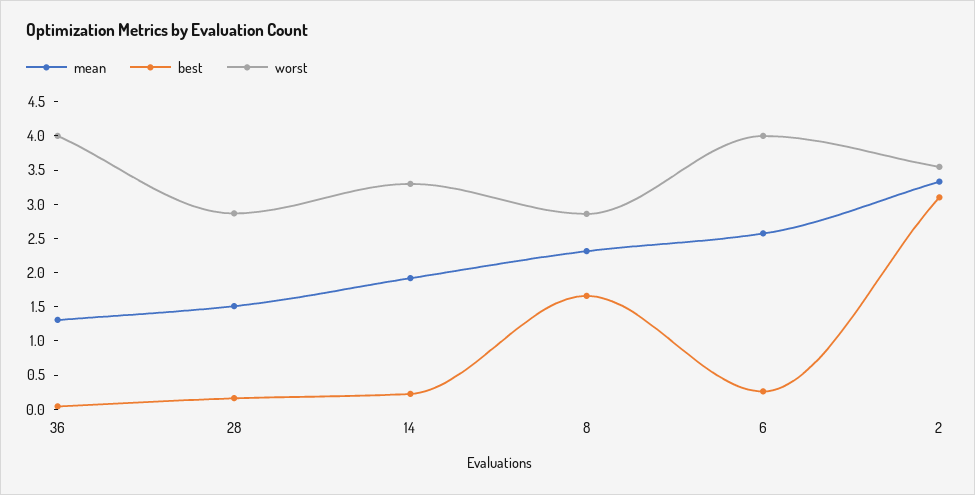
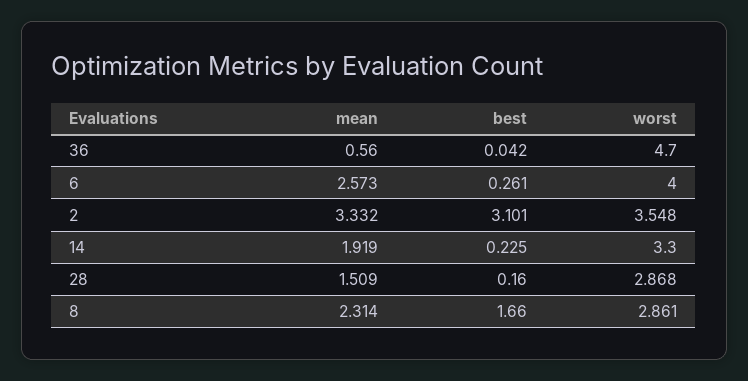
mean, 36: 1.25 -> 0.56
worst, 36: 4 -> 4.7

